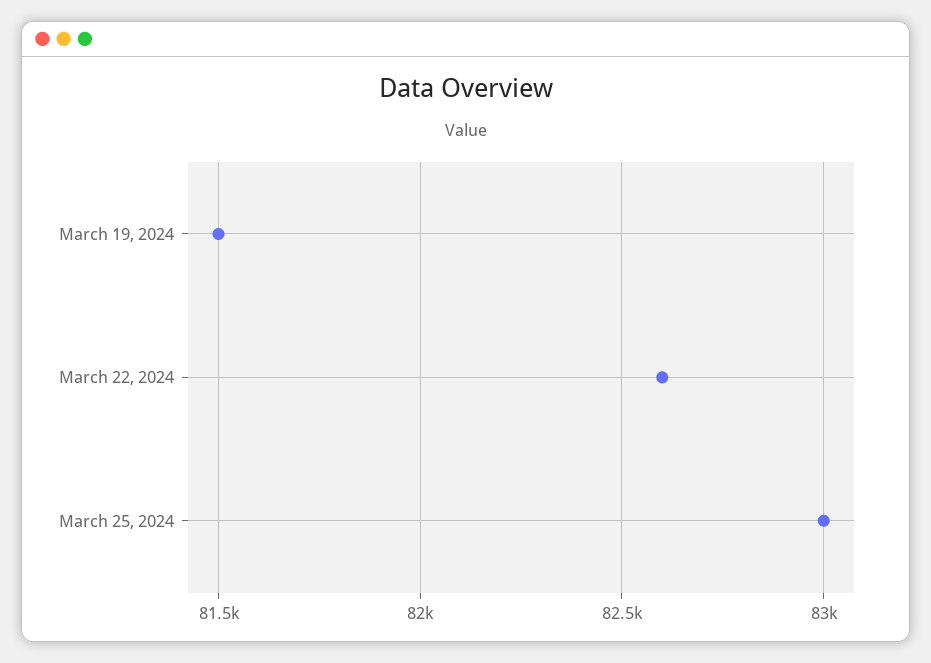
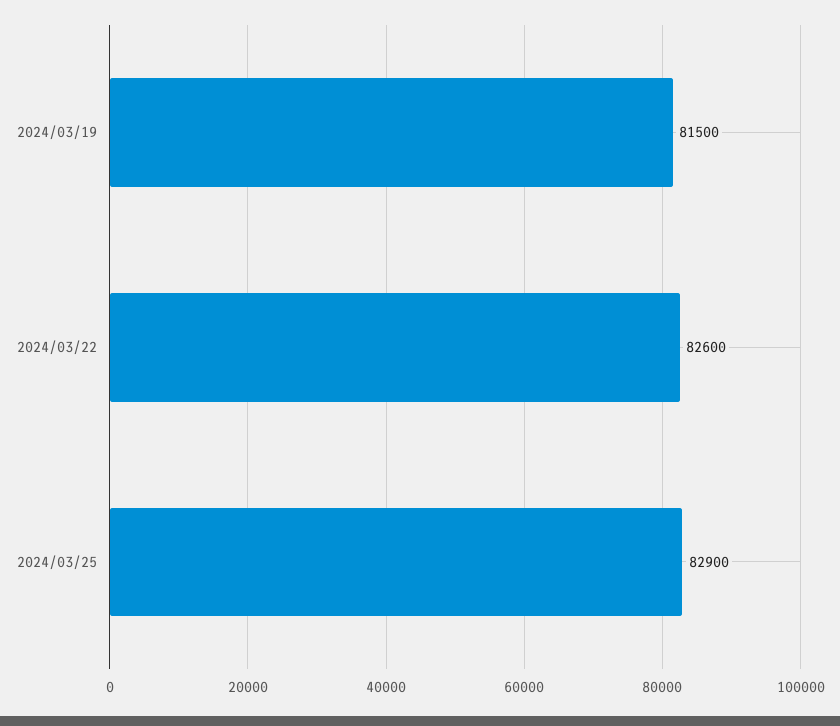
March 25, 2024: 83000 -> 82900

